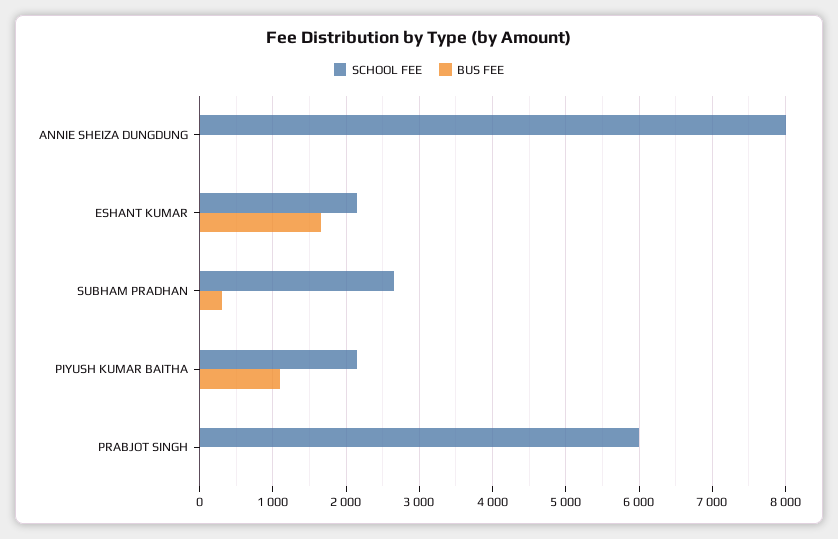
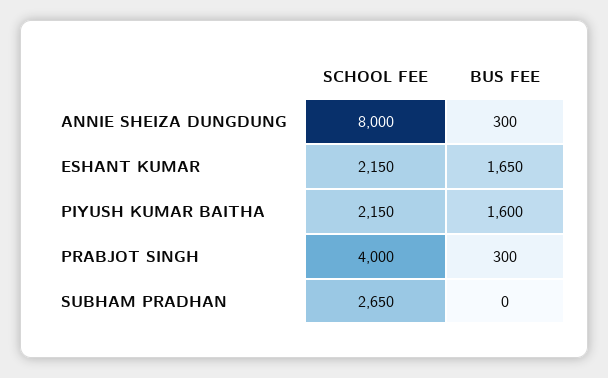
BUS FEE, ANNIE SHEIZA DUNGDUNG: 0 -> 300
BUS FEE, SUBHAM PRADHAN: 300 -> 0
BUS FEE, PIYUSH KUMAR BAITHA: 1100 -> 1600
SCHOOL FEE, PRABJOT SINGH: 6000 -> 4000
BUS FEE, PRABJOT SINGH: 0 -> 300

